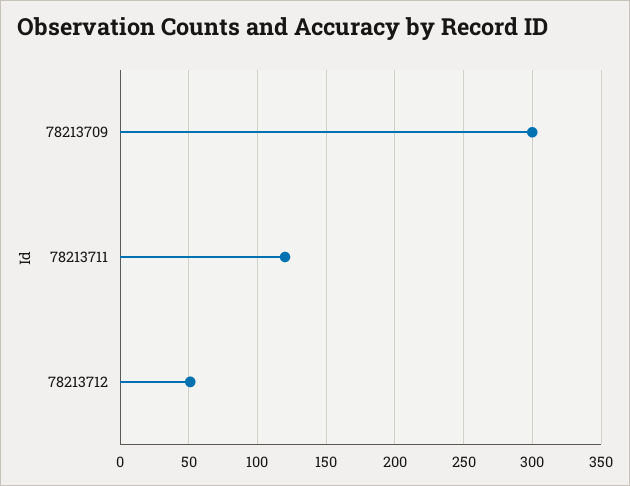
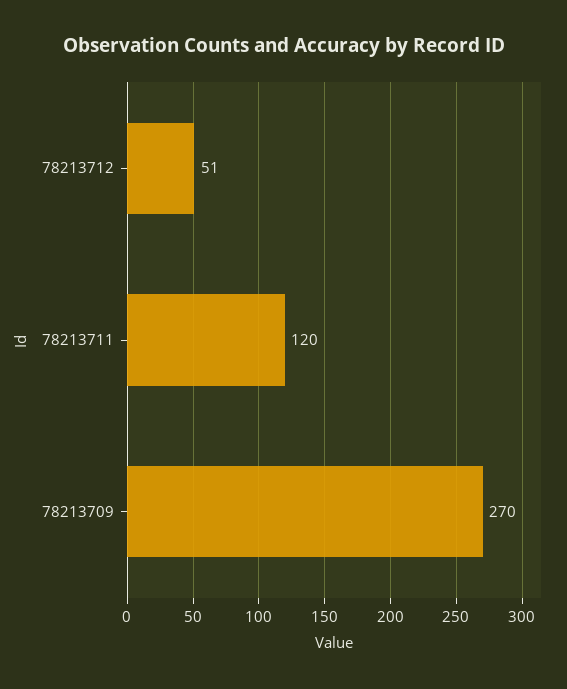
78213709: 300 -> 270

